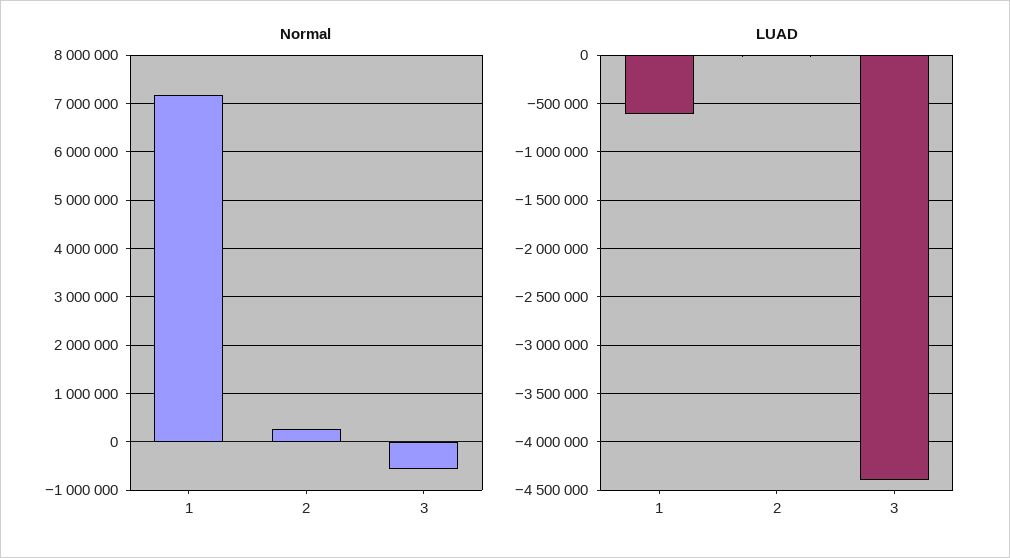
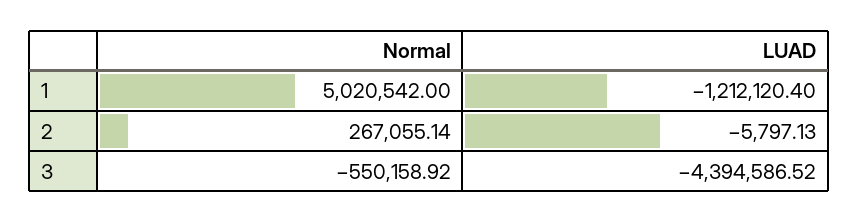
Normal, 1: 7200000 -> 5020542
LUAD, 1: -600000 -> -1212120.4

